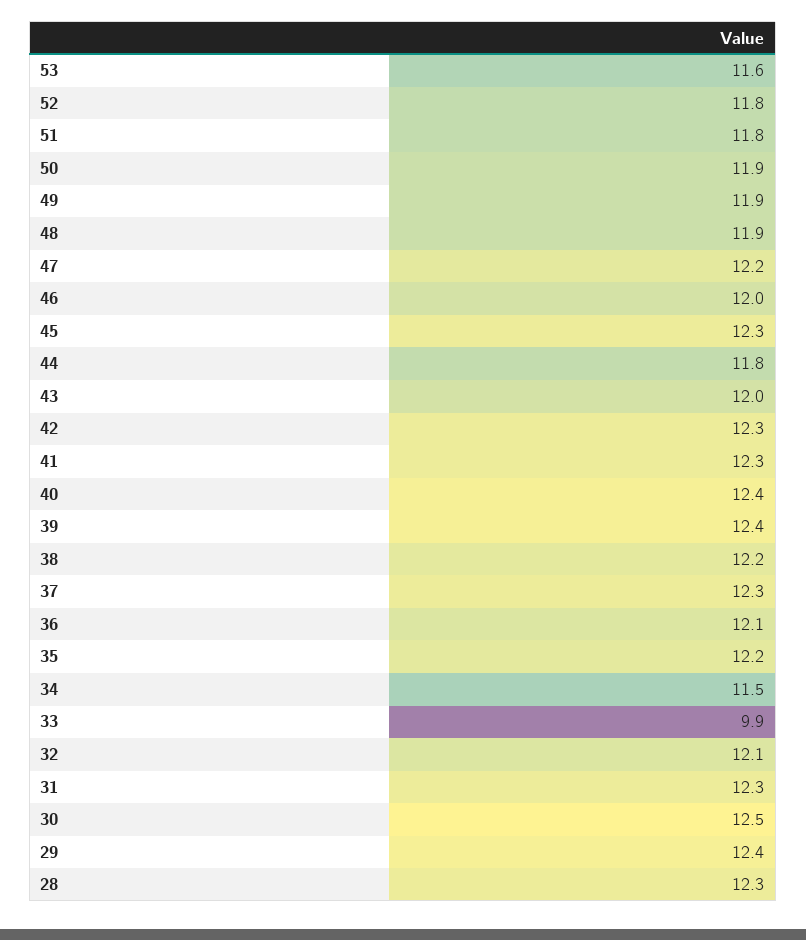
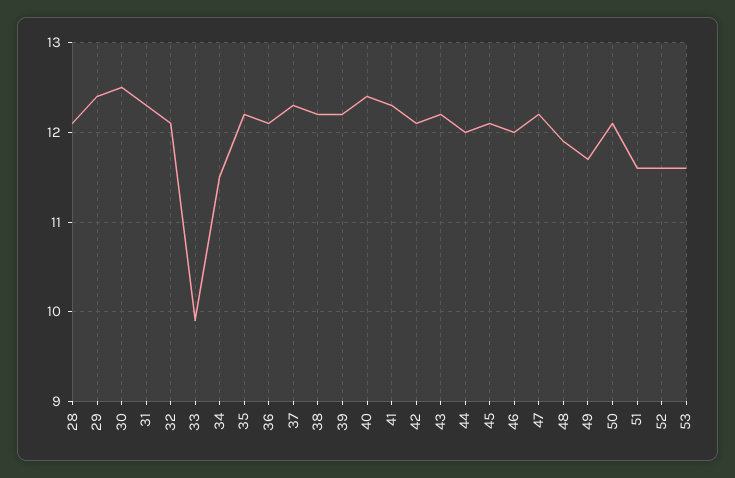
52: 11.8 -> 11.6
51: 11.8 -> 11.6
50: 11.9 -> 12.1
49: 11.9 -> 11.7
45: 12.3 -> 12.1
44: 11.8 -> 12
43: 12 -> 12.2
42: 12.3 -> 12.1
39: 12.4 -> 12.2
28: 12.3 -> 12.1

